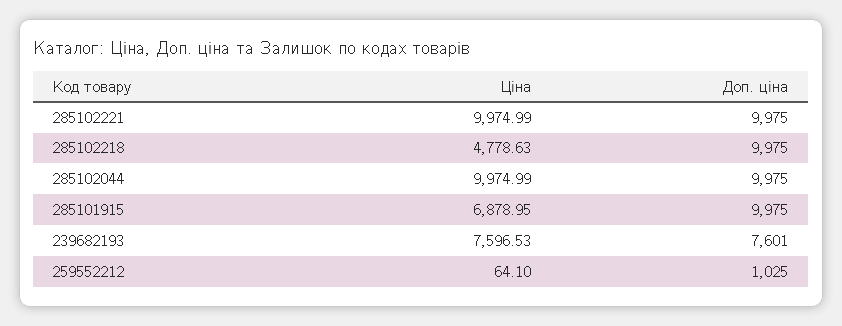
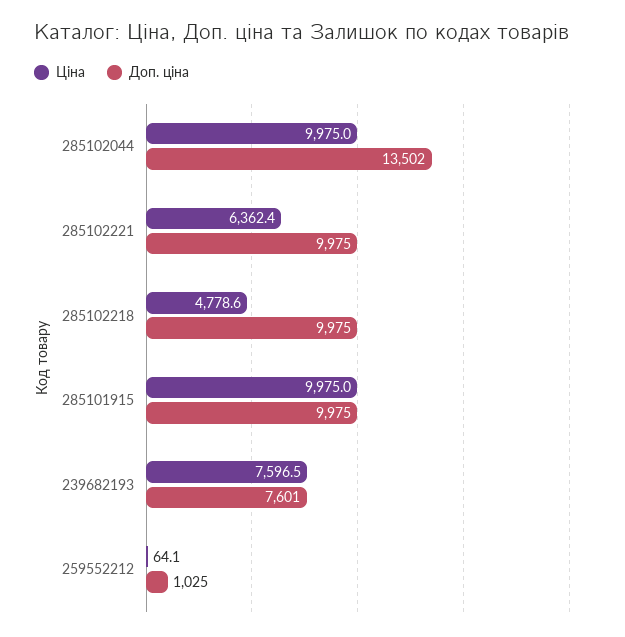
Ціна, 285102221: 9974.99 -> 6362.4
Доп. ціна, 285102044: 9975 -> 13502
Ціна, 285101915: 6878.95 -> 9975

